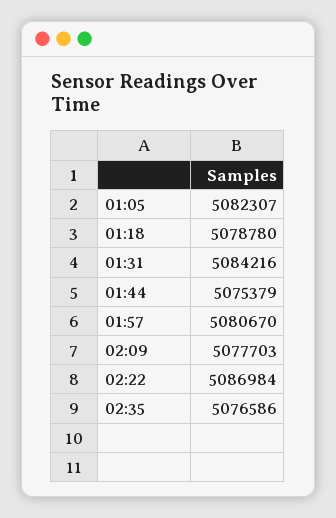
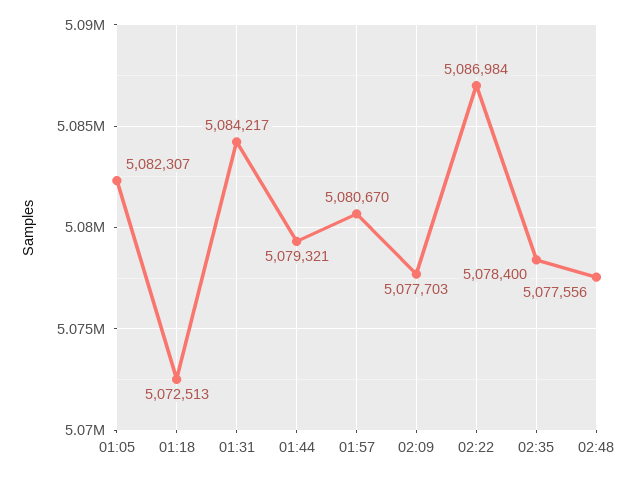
01:18: 5078780 -> 5072513
01:31: 5084216 -> 5084217
01:44: 5075379 -> 5079321
02:35: 5076586 -> 5078400
02:48: none -> 5077556

